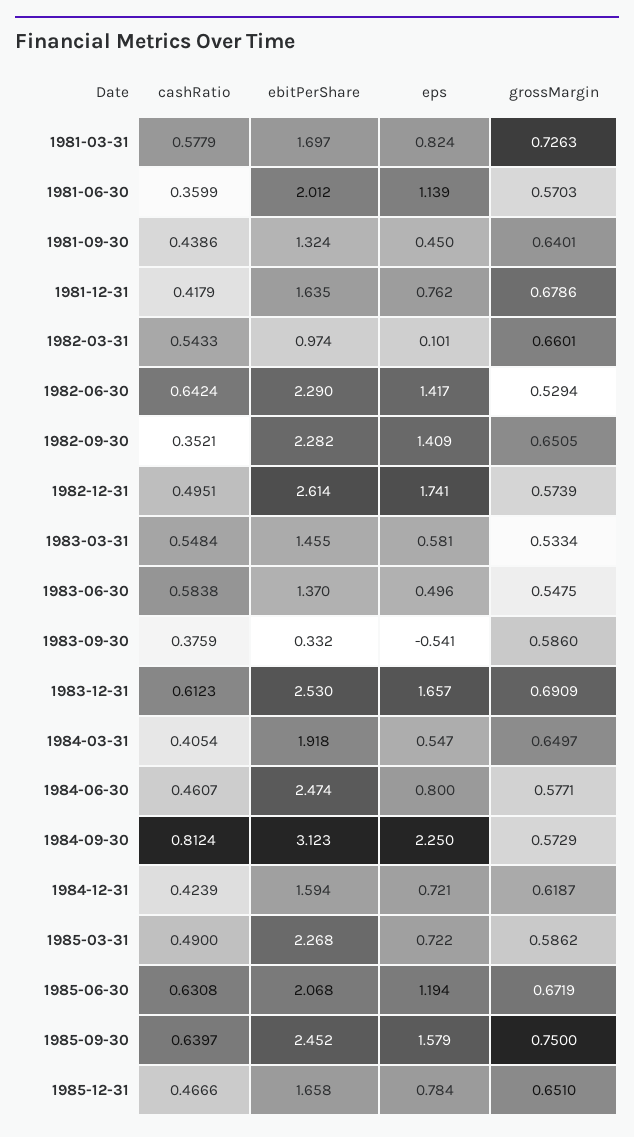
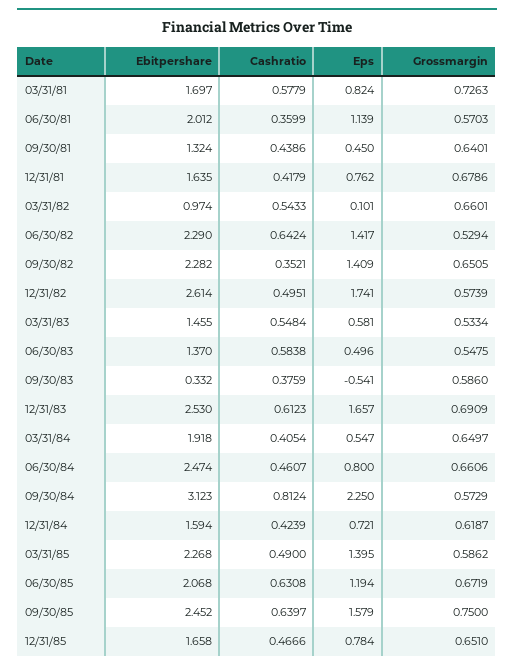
grossMargin, 1984-06-30: 0.5771 -> 0.6606
eps, 1985-03-31: 0.722 -> 1.395

